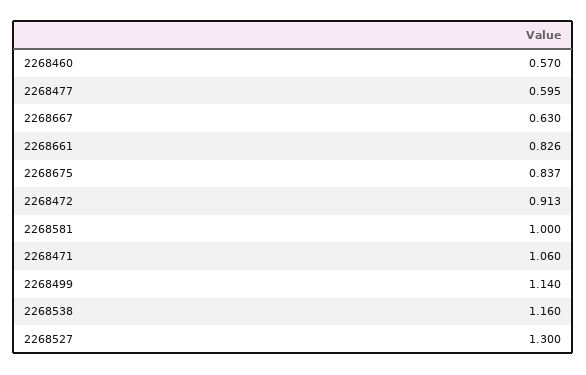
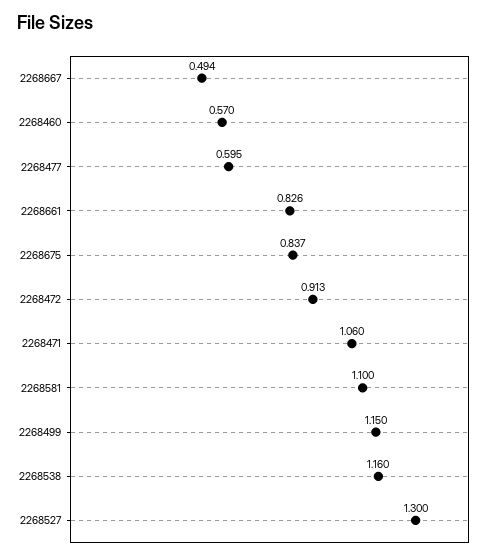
2268667: 0.63 -> 0.494
2268581: 1 -> 1.1
2268499: 1.14 -> 1.15

